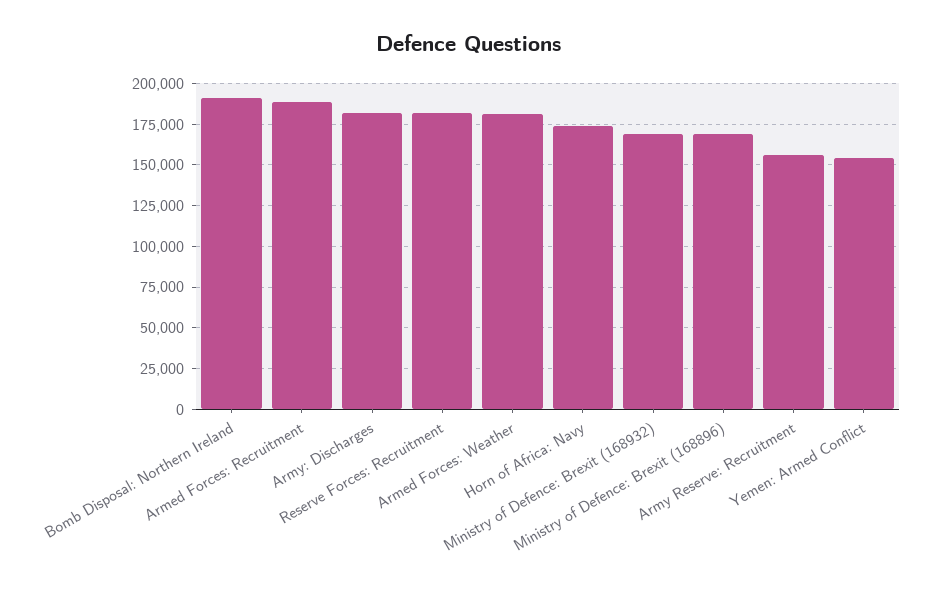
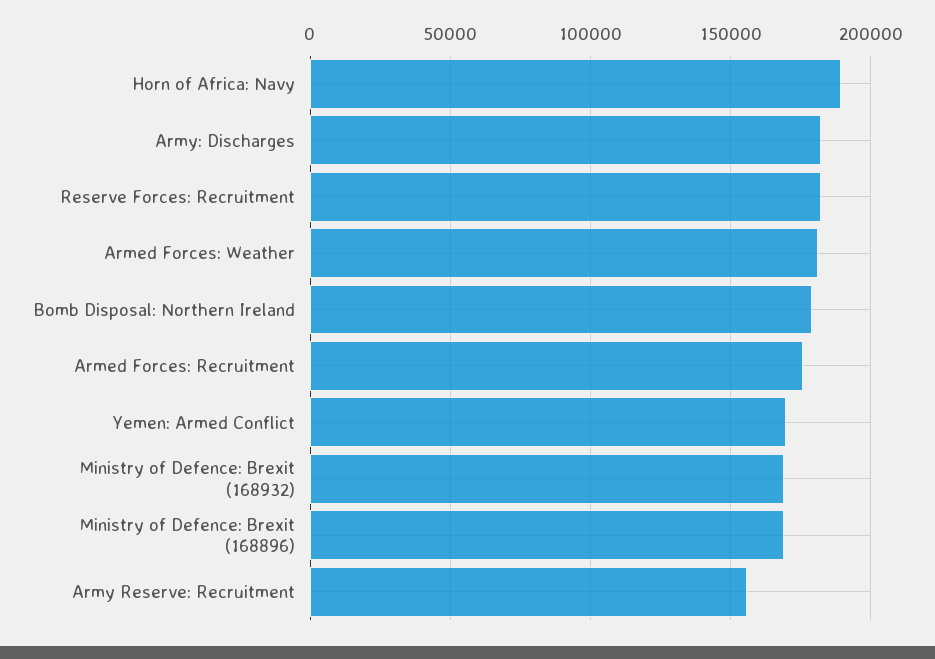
Bomb Disposal: Northern Ireland: 190000 -> 180000
Armed Forces: Recruitment: 190000 -> 175000
Horn of Africa: Navy: 175000 -> 190000
Yemen: Armed Conflict: 155000 -> 170000

